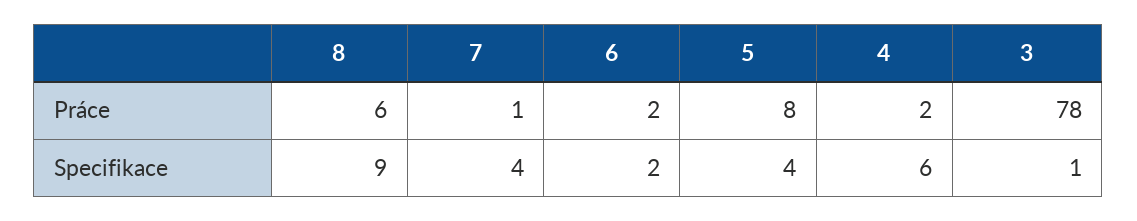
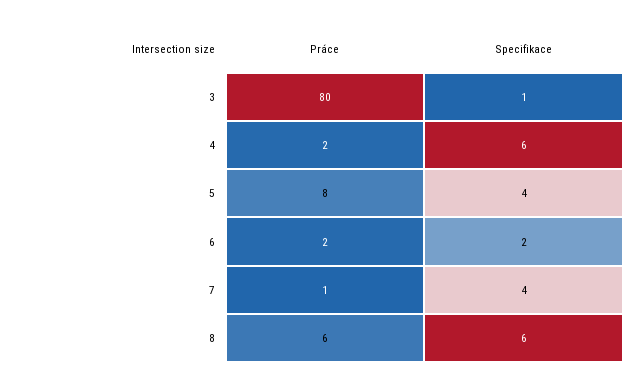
3, Práce: 78 -> 80
8, Specifikace: 9 -> 6

